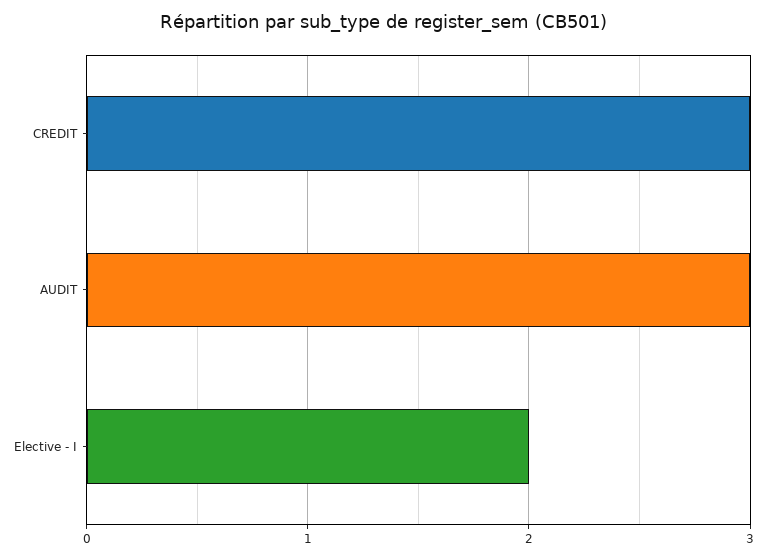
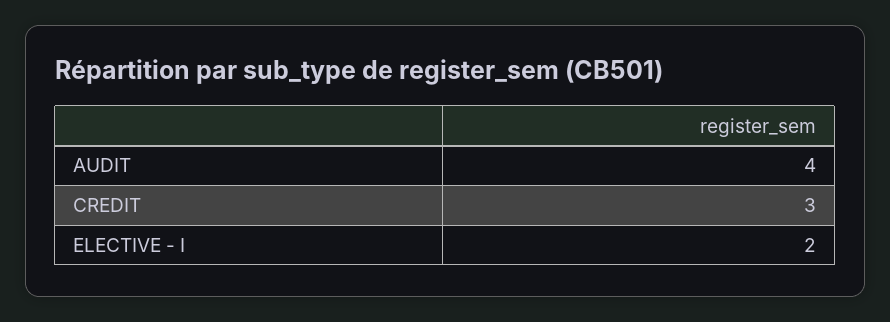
AUDIT: 3 -> 4

